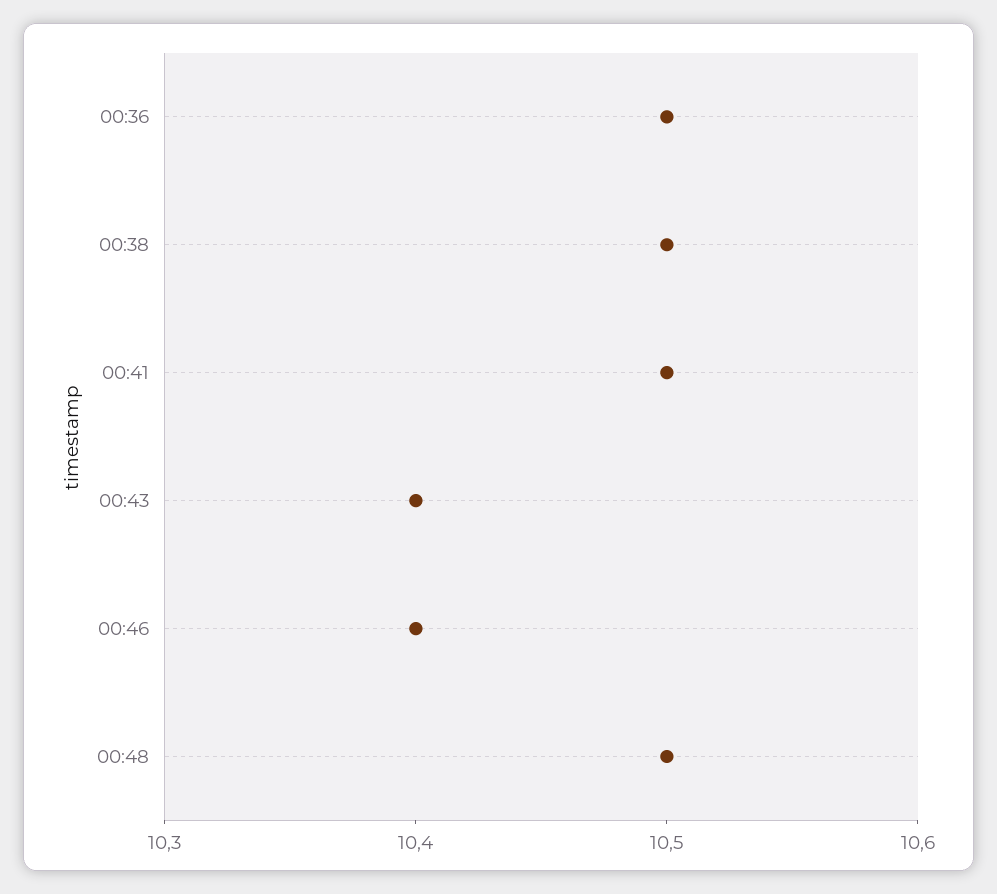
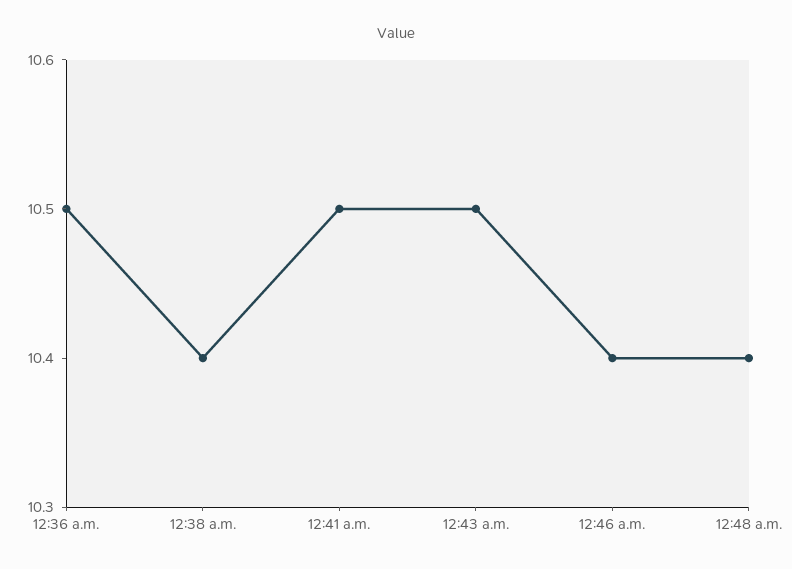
00:38: 10.5 -> 10.4
00:43: 10.4 -> 10.5
00:48: 10.5 -> 10.4

